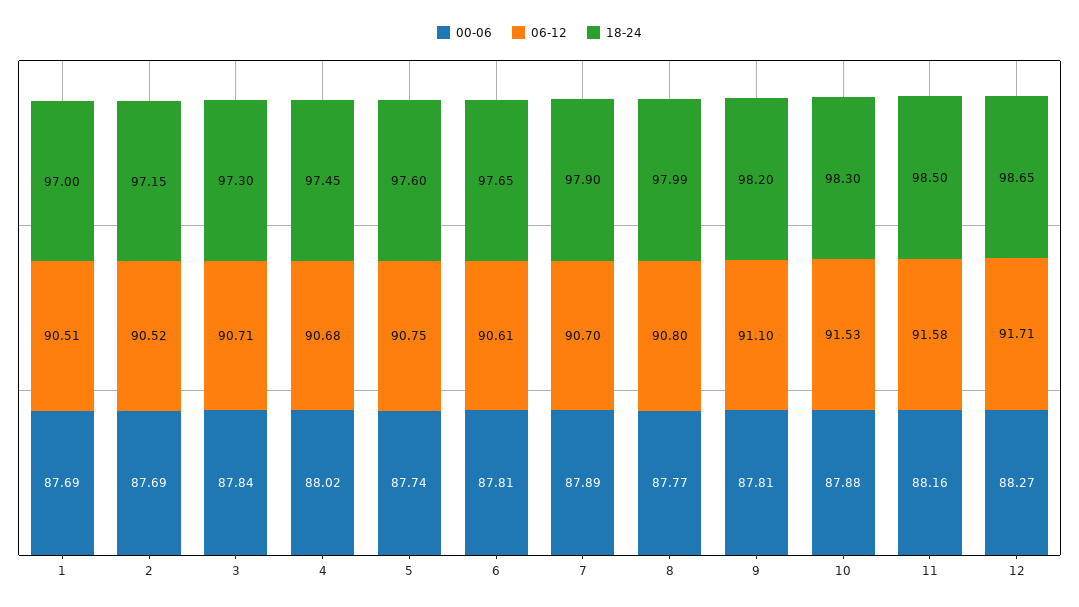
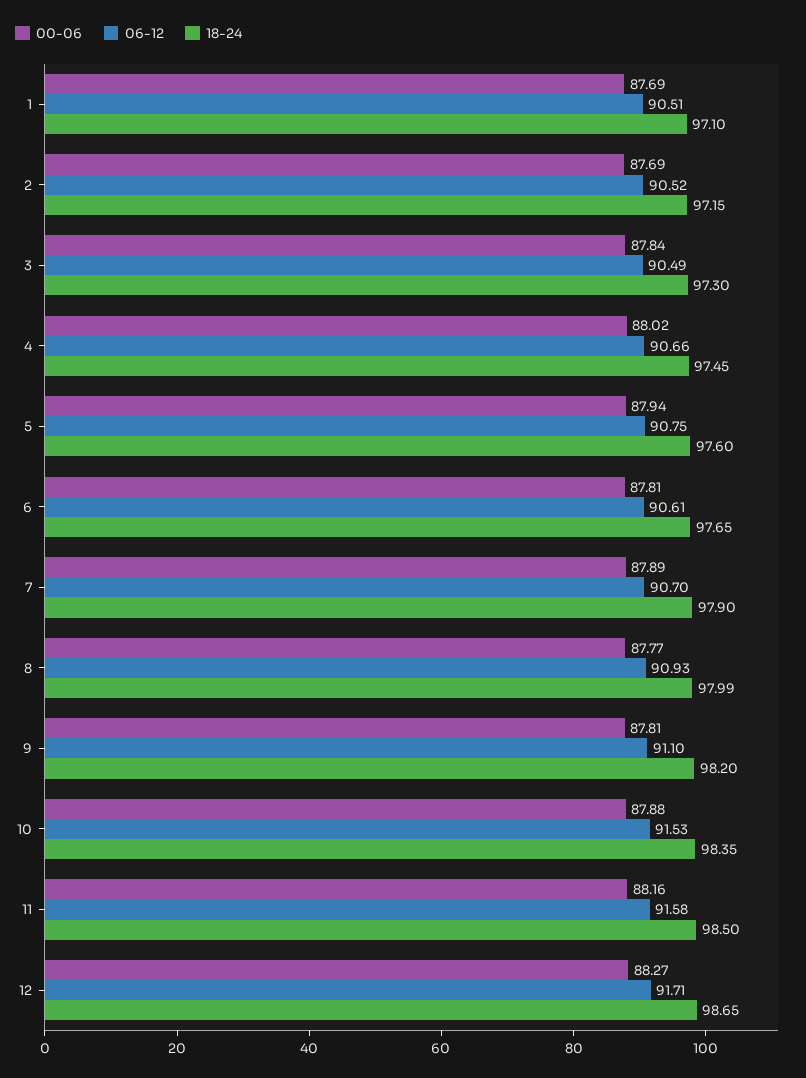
18-24, 1: 97 -> 97.1
06-12, 3: 90.71 -> 90.49
06-12, 4: 90.68 -> 90.66
00-06, 5: 87.74 -> 87.94
06-12, 8: 90.8 -> 90.93
18-24, 10: 98.3 -> 98.35

